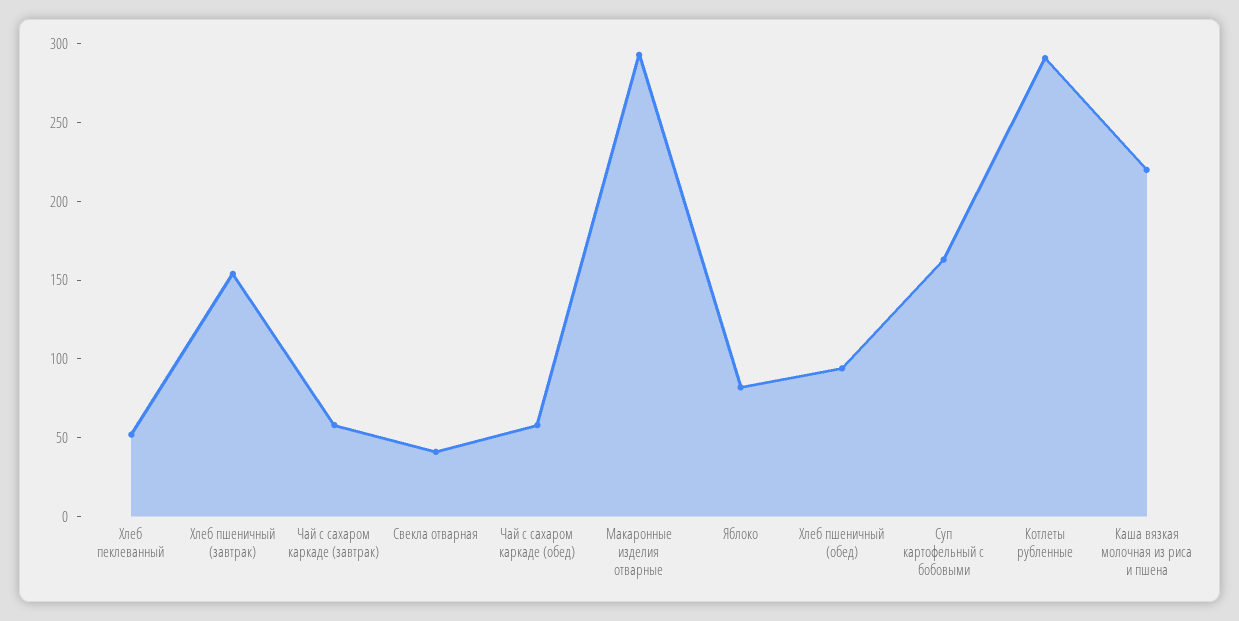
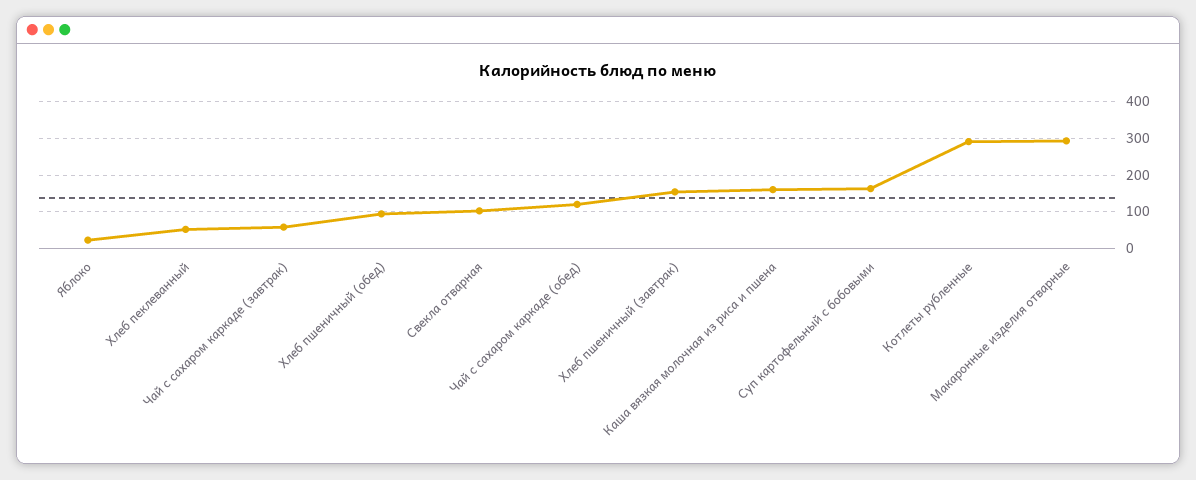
Свекла отварная: 40 -> 100
Чай с сахаром каркаде (обед): 60 -> 120
Яблоко: 80 -> 20
Каша вязкая молочная из риса и пшена: 220 -> 160

